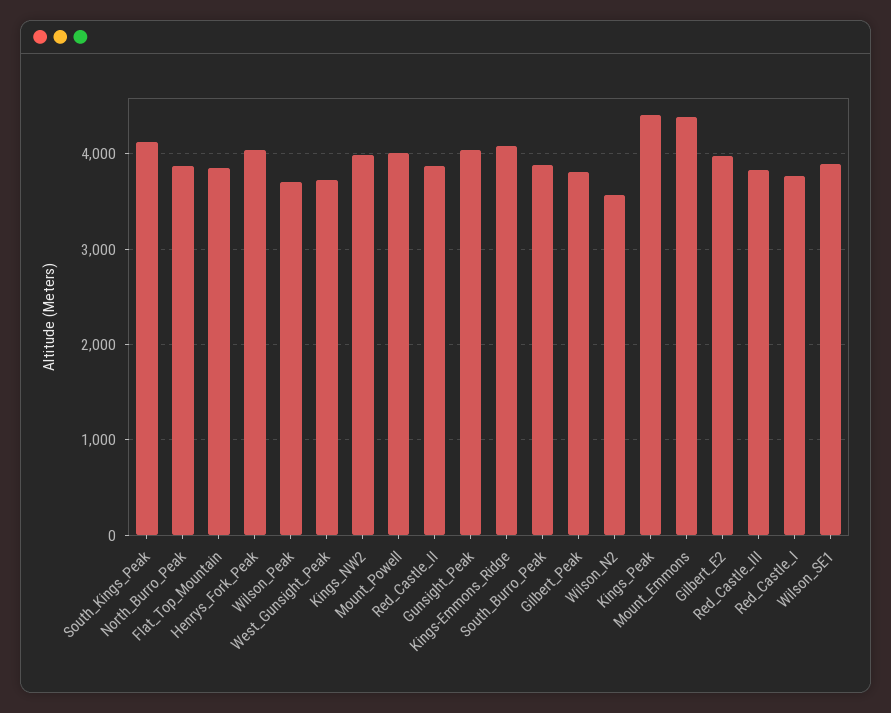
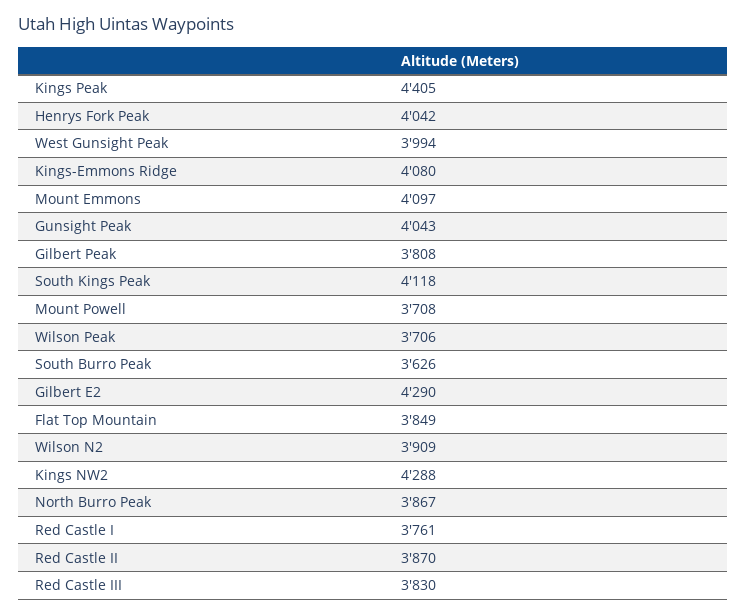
West_Gunsight_Peak: 3700 -> 3994
Kings_NW2: 4000 -> 4288
Mount_Powell: 4000 -> 3708
South_Burro_Peak: 3900 -> 3626
Wilson_N2: 3600 -> 3909
Mount_Emmons: 4400 -> 4097
Gilbert_E2: 4000 -> 4290
Wilson_SE1: 3900 -> none

